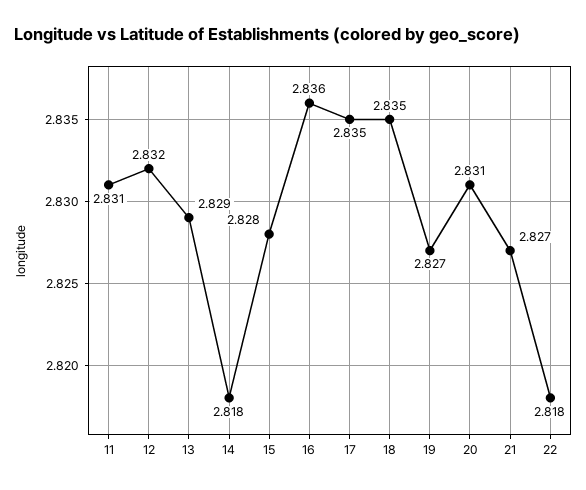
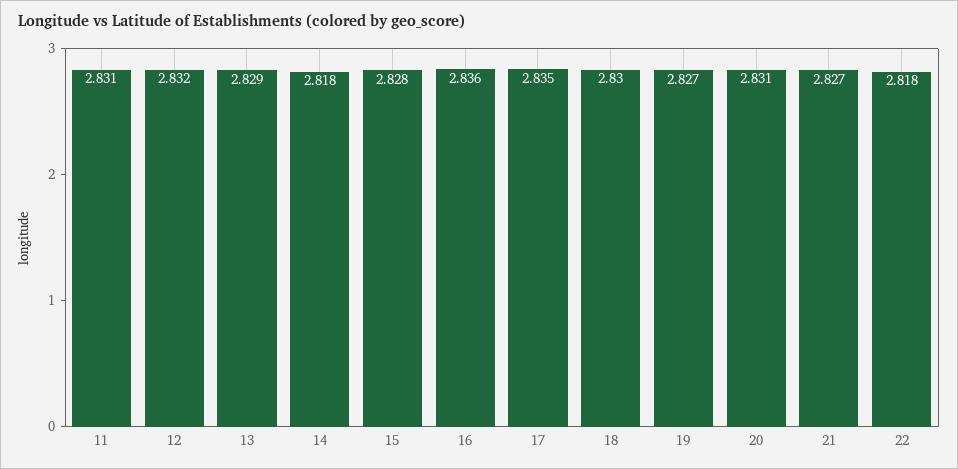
18: 2.835 -> 2.83

